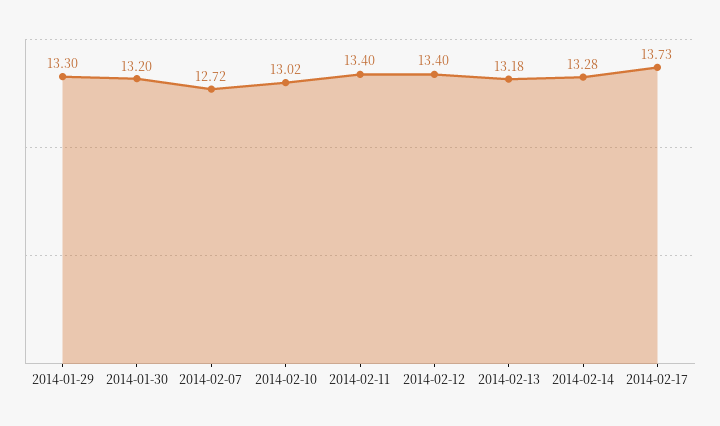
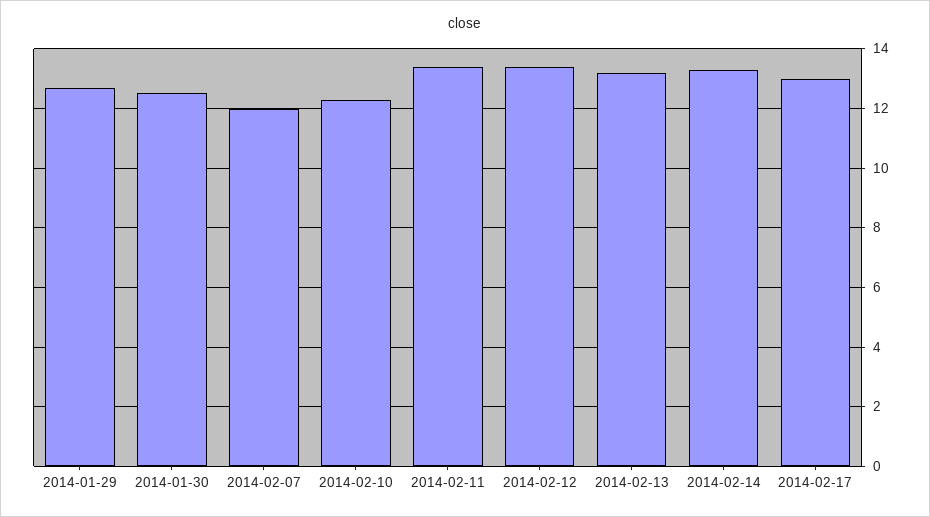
2014-01-29: 13.3 -> 12.75
2014-01-30: 13.2 -> 12.5
2014-02-07: 12.72 -> 12
2014-02-10: 13.02 -> 12.25
2014-02-17: 13.73 -> 13

